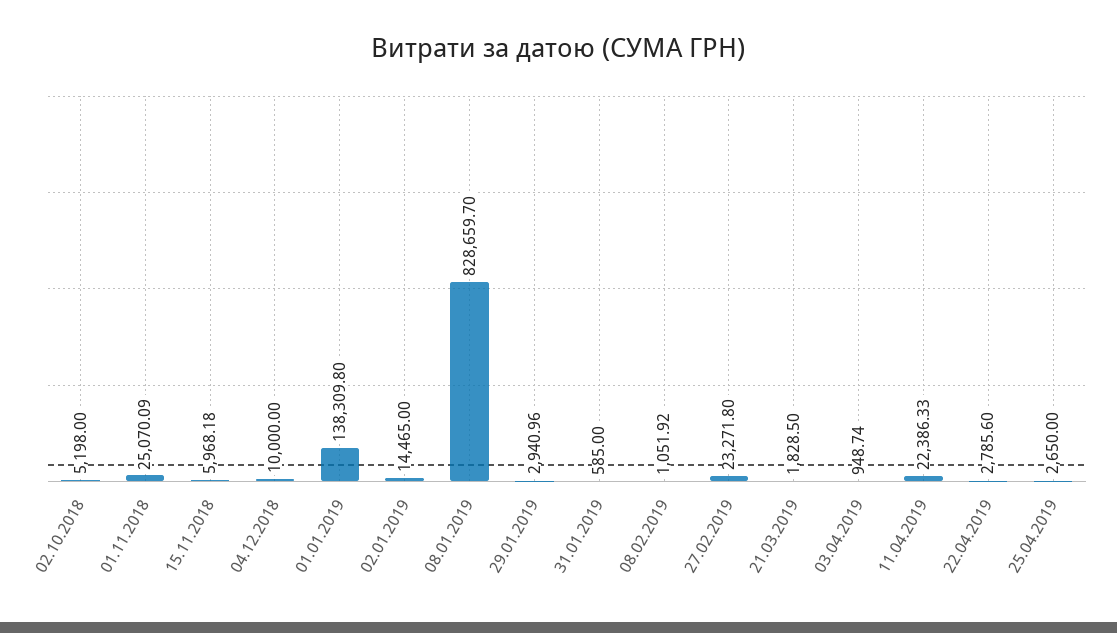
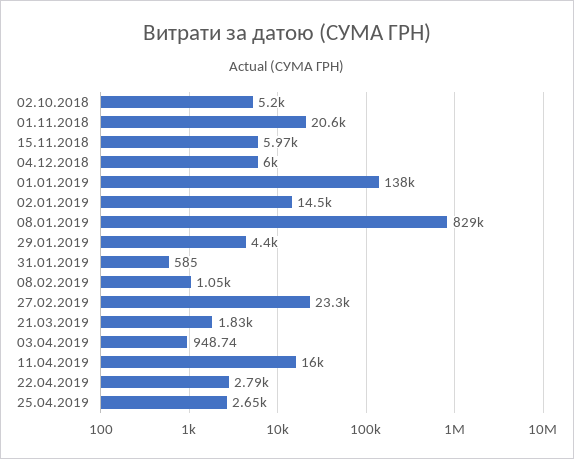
01.11.2018: 25070.09 -> 20600
04.12.2018: 10000 -> 6000
29.01.2019: 2940.96 -> 4400
11.04.2019: 22386.33 -> 16000

